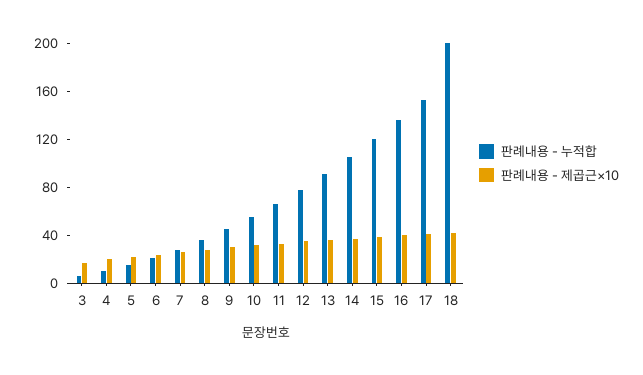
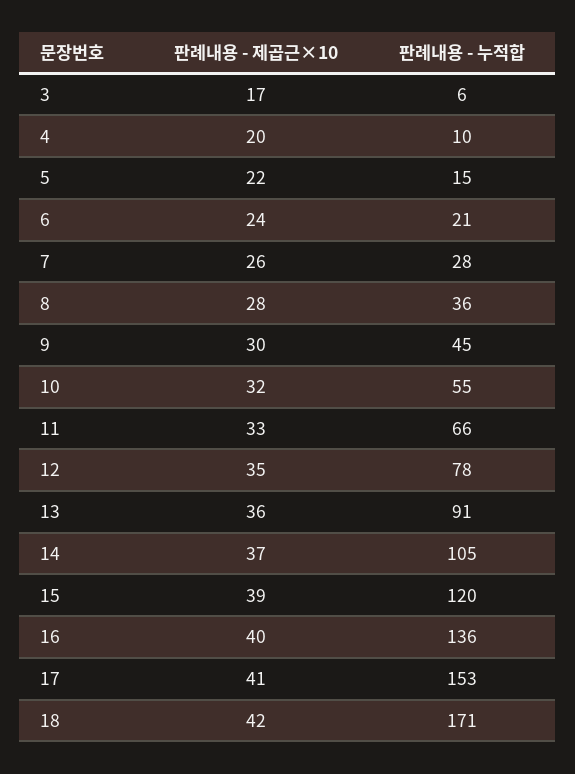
판례내용 - 누적합, 18: 200 -> 171

